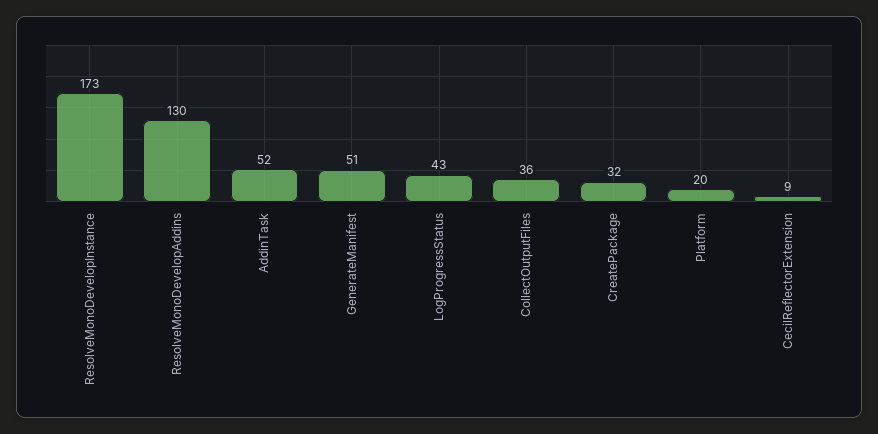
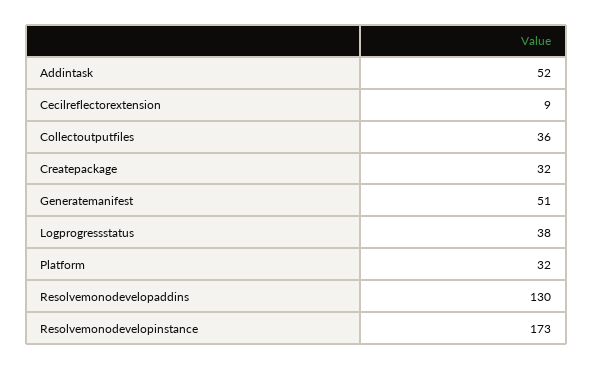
LogProgressStatus: 43 -> 38
Platform: 20 -> 32

